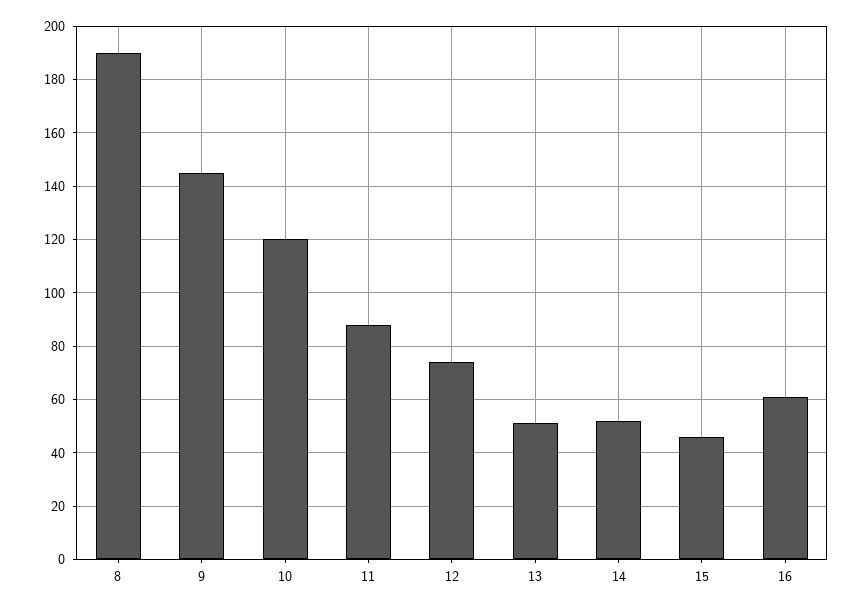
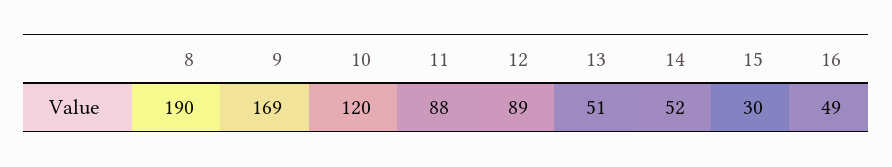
9: 145 -> 169
12: 75 -> 89
15: 45 -> 30
16: 60 -> 49

